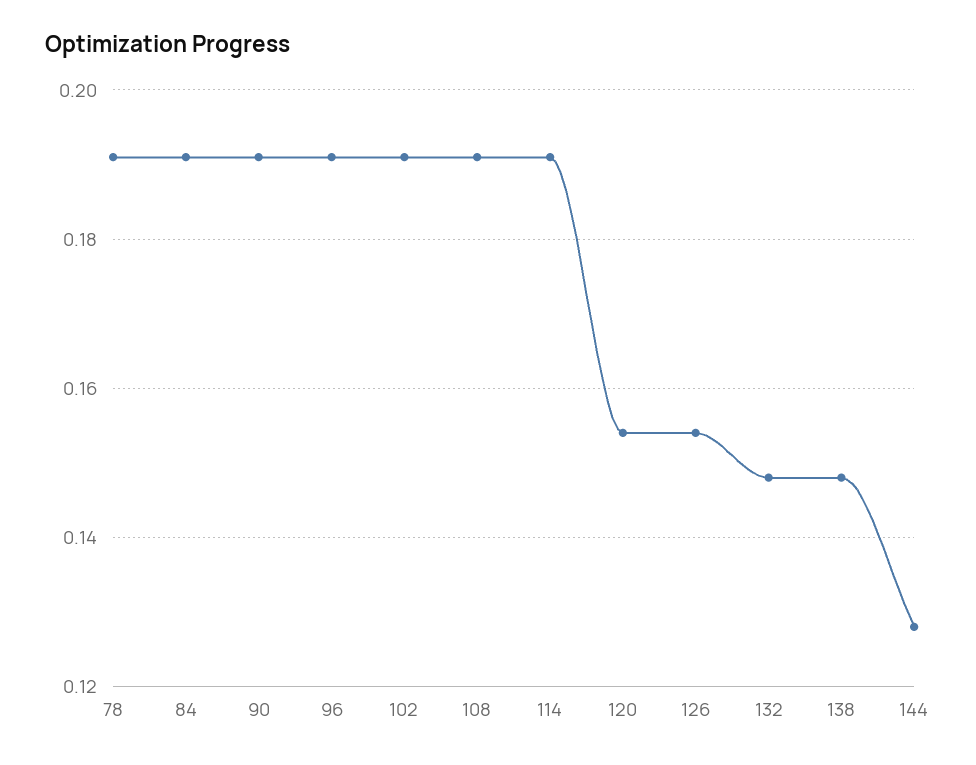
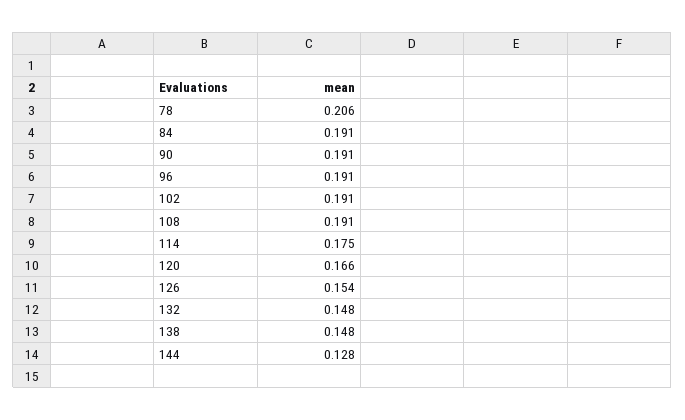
78: 0.19 -> 0.206
114: 0.19 -> 0.175
120: 0.155 -> 0.166

